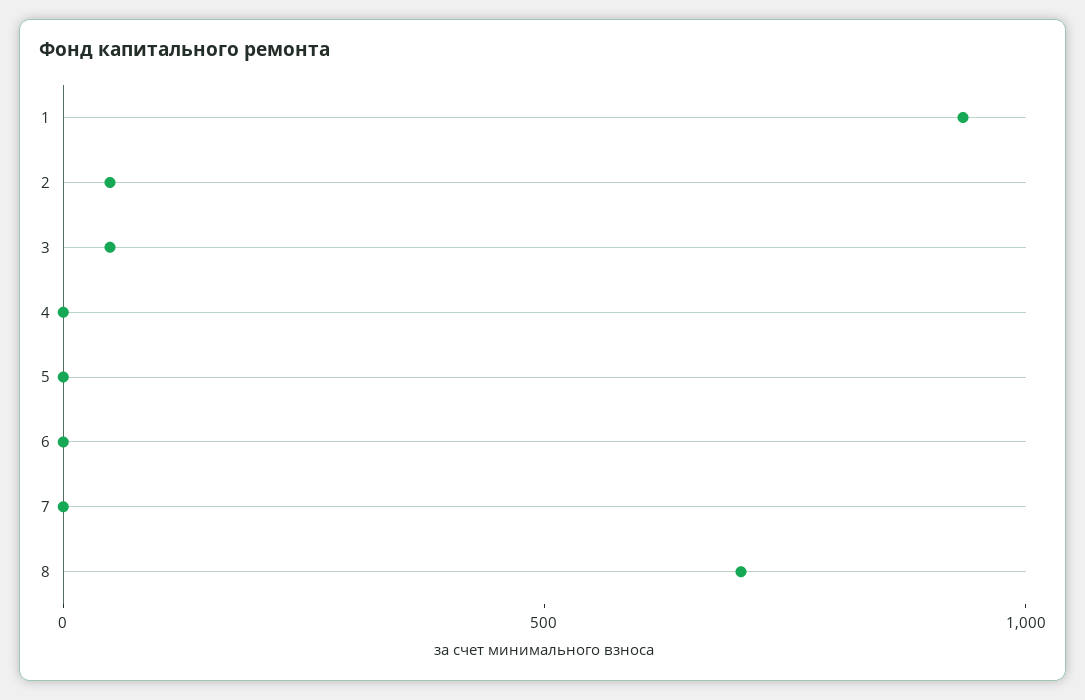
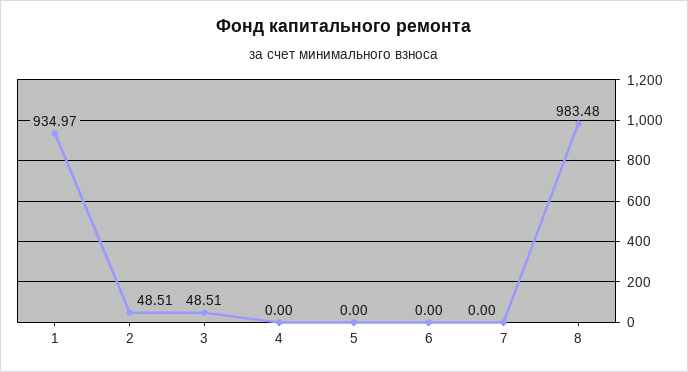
8: 700 -> 983.48

